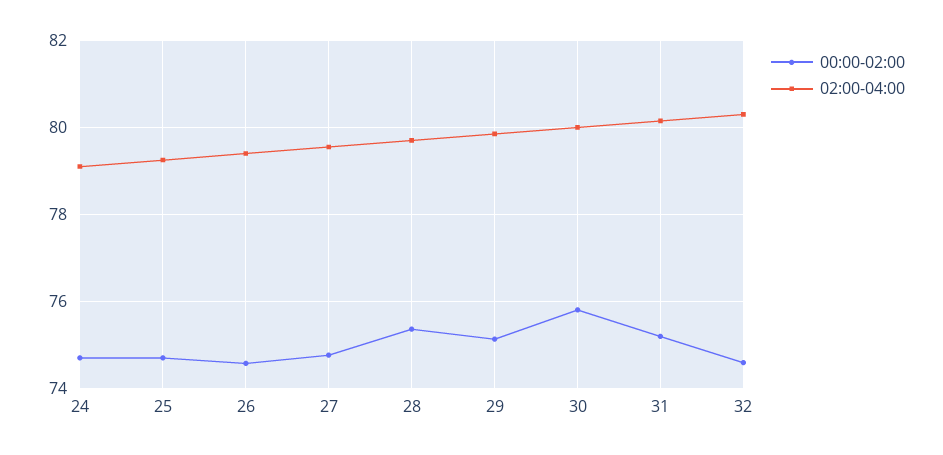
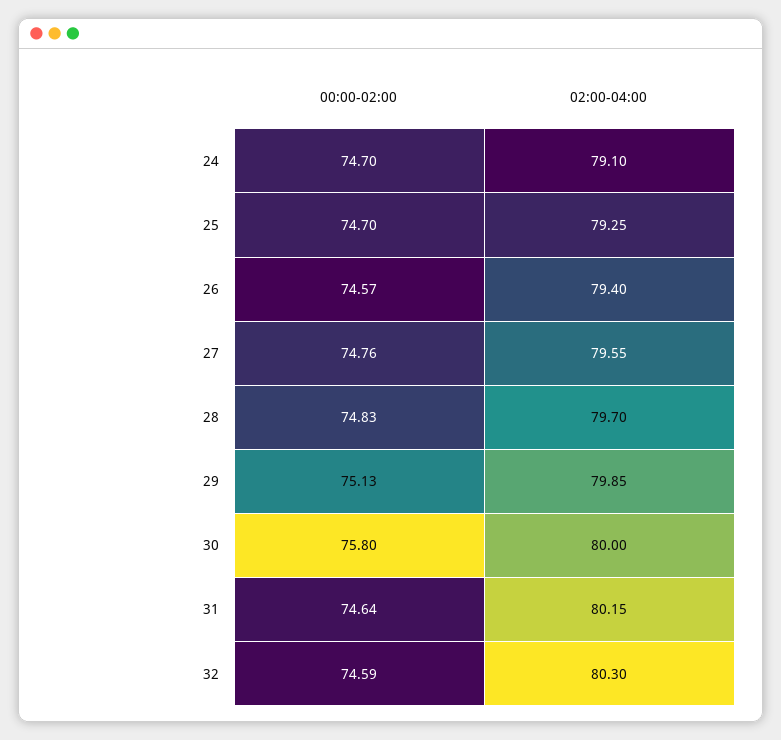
00:00-02:00, 28: 75.4 -> 74.83
00:00-02:00, 31: 75.2 -> 74.64

